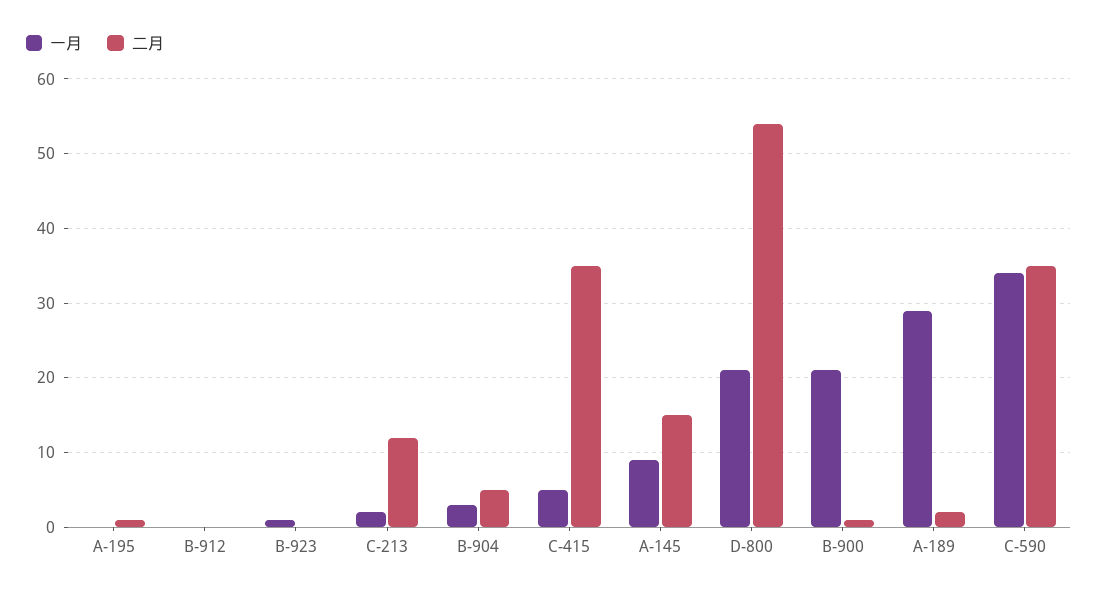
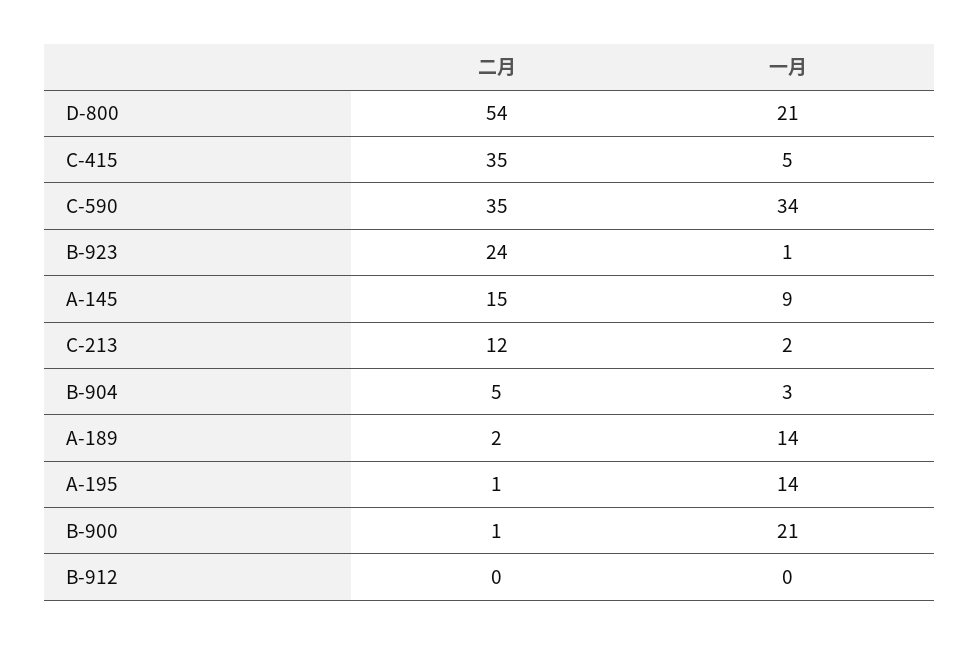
一月, A-195: 0 -> 14
二月, B-923: 0 -> 24
一月, A-189: 29 -> 14

